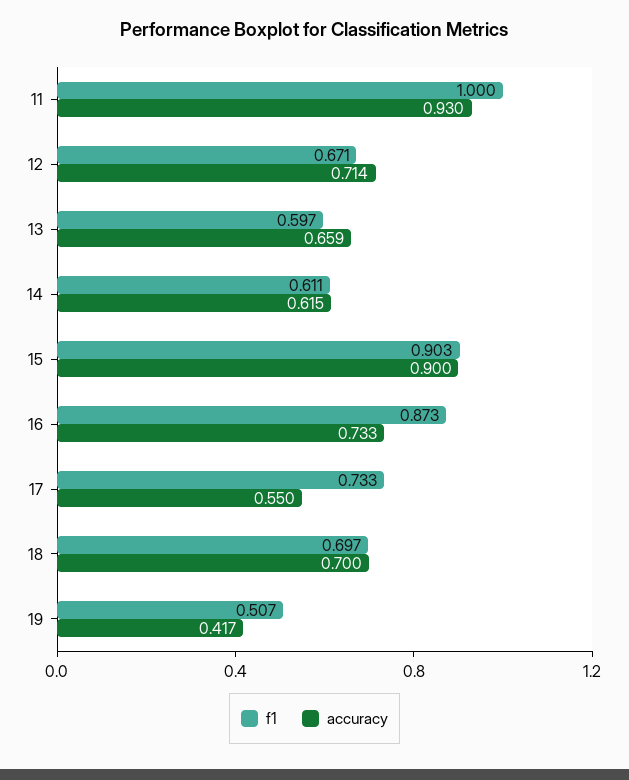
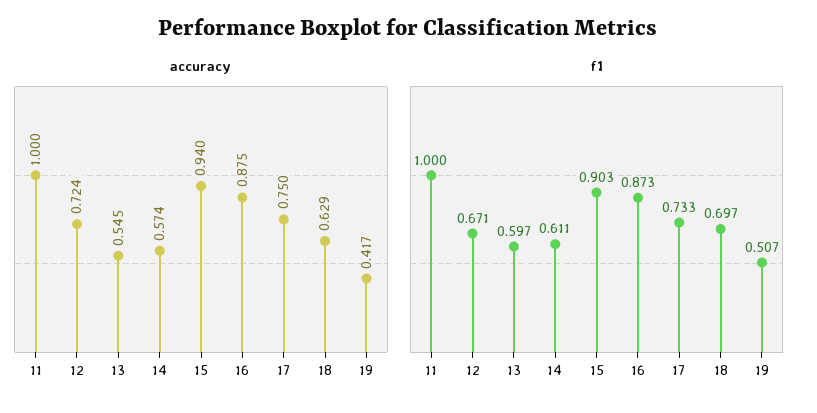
accuracy, 11: 0.93 -> 1
accuracy, 12: 0.714 -> 0.724
accuracy, 13: 0.659 -> 0.545
accuracy, 14: 0.615 -> 0.574
accuracy, 15: 0.9 -> 0.94
accuracy, 16: 0.733 -> 0.875
accuracy, 17: 0.55 -> 0.75
accuracy, 18: 0.7 -> 0.629

